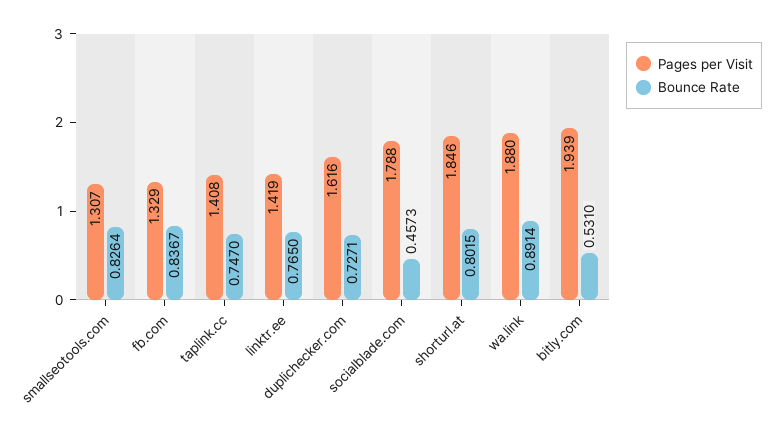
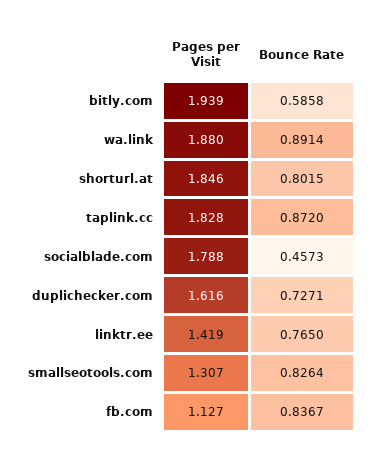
Pages per Visit, fb.com: 1.329 -> 1.127
Pages per Visit, taplink.cc: 1.408 -> 1.828
Bounce Rate, taplink.cc: 0.747 -> 0.872
Bounce Rate, bitly.com: 0.531 -> 0.5858

